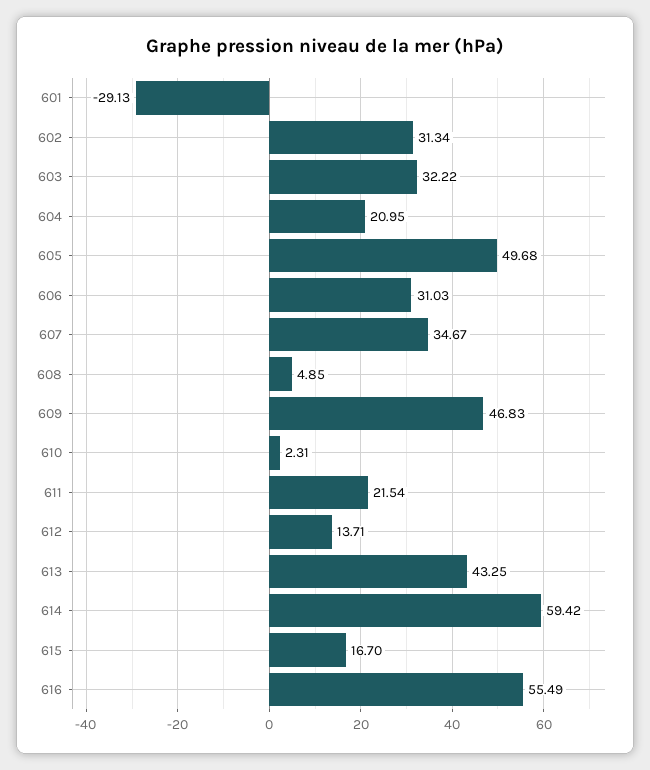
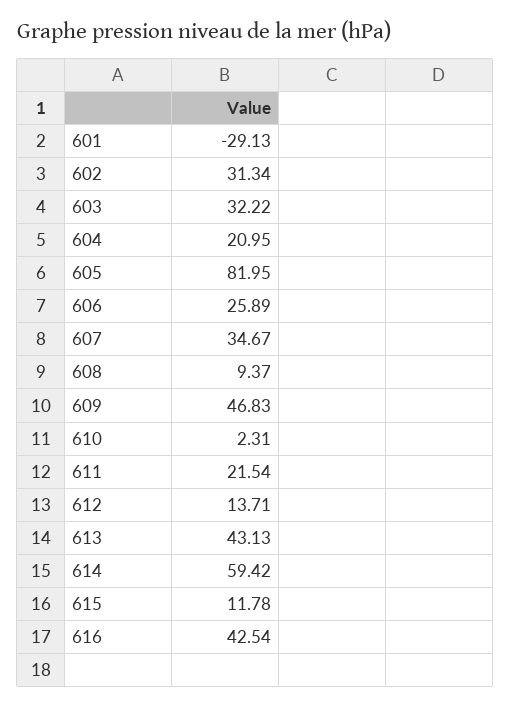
605: 49.68 -> 81.95
606: 31.03 -> 25.89
608: 4.85 -> 9.37
613: 43.25 -> 43.13
615: 16.7 -> 11.78
616: 55.49 -> 42.54

